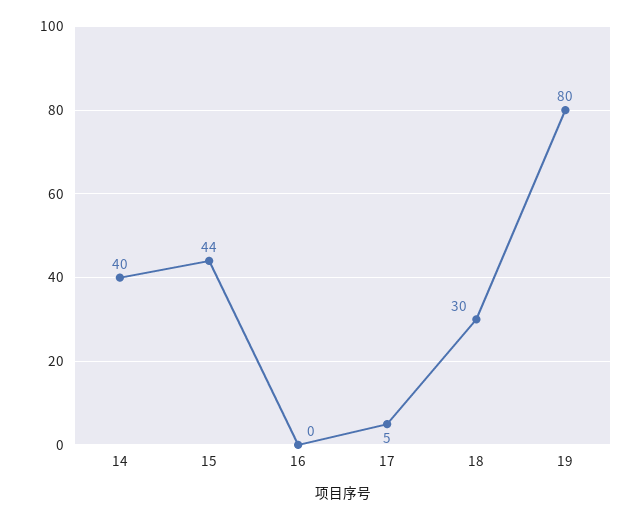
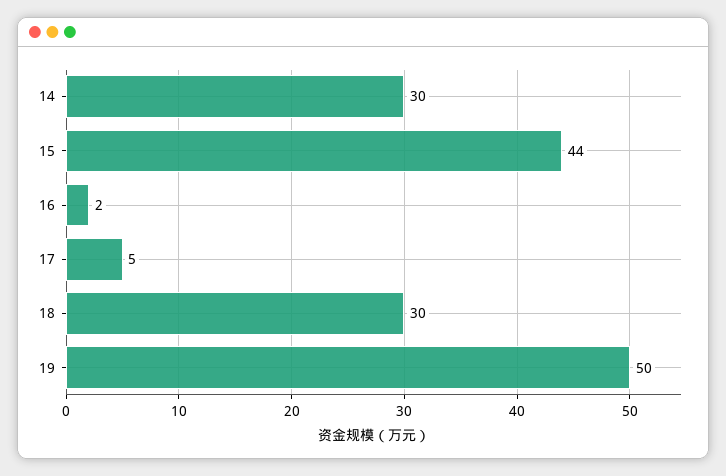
14: 40 -> 30
16: 0 -> 2
19: 80 -> 50

